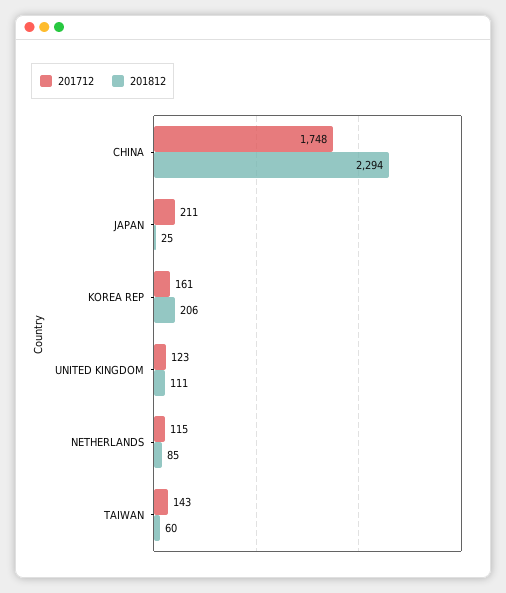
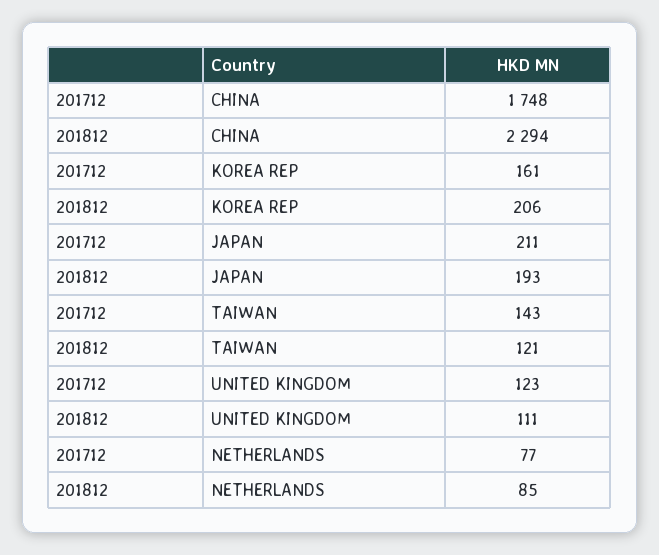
201812, JAPAN: 25 -> 193
201712, NETHERLANDS: 115 -> 77
201812, TAIWAN: 60 -> 121

